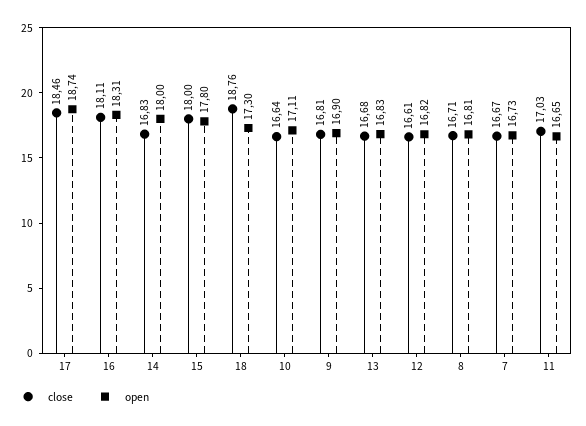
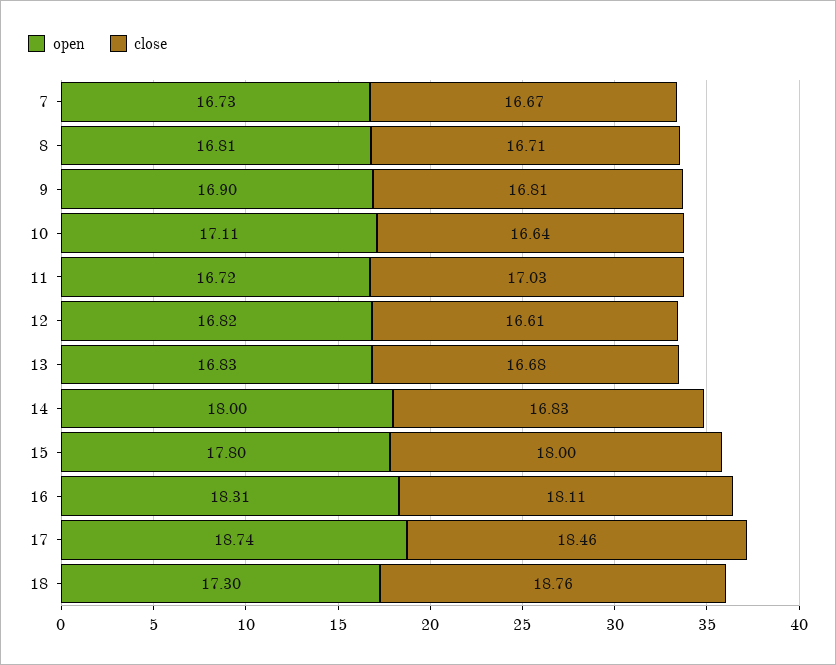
open, 11: 16.65 -> 16.72

